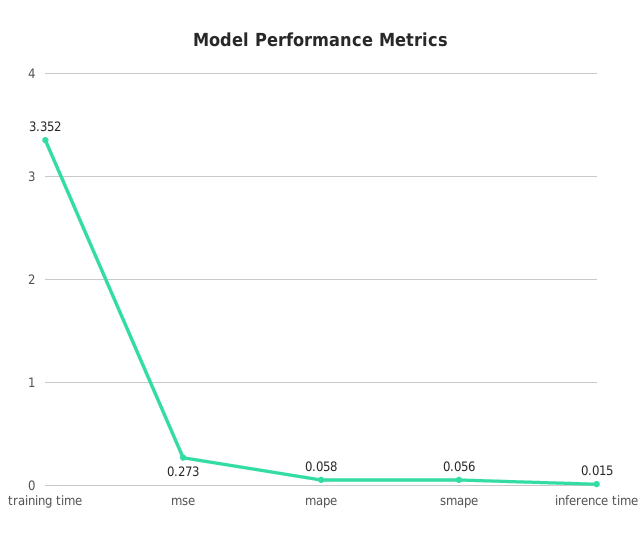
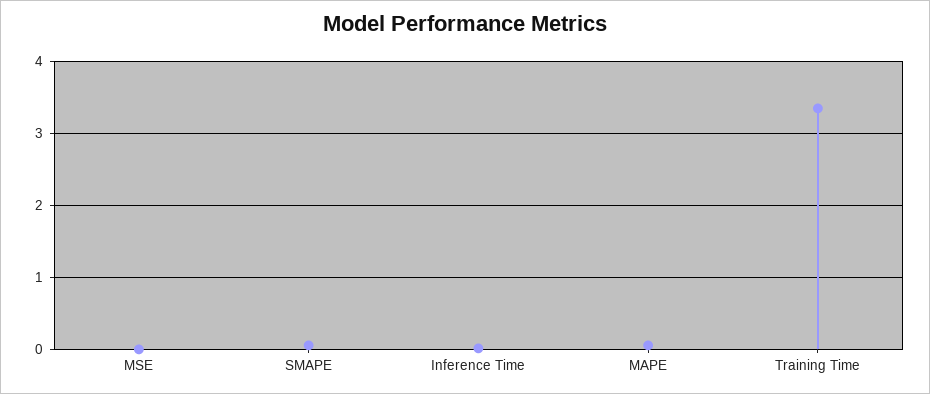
mse: 0.273 -> 0

